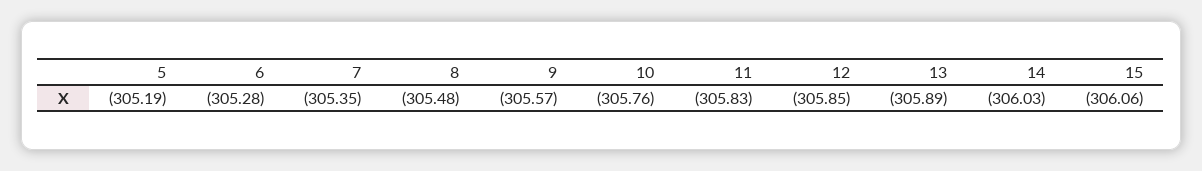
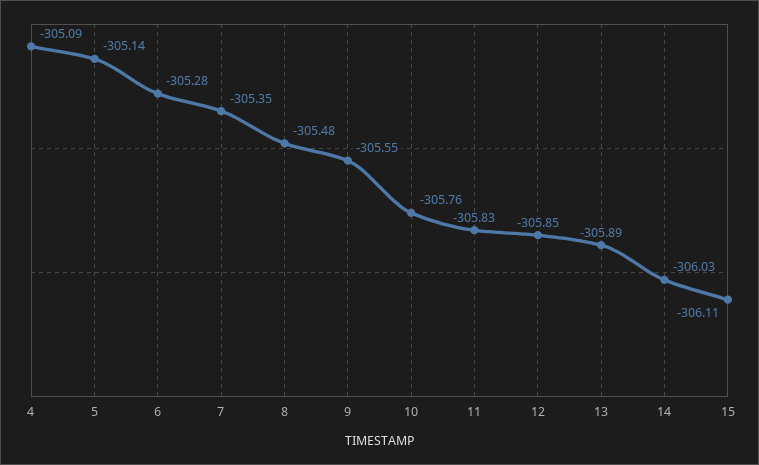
5: -305.19 -> -305.14
9: -305.57 -> -305.55
15: -306.06 -> -306.11
4: none -> -305.09

